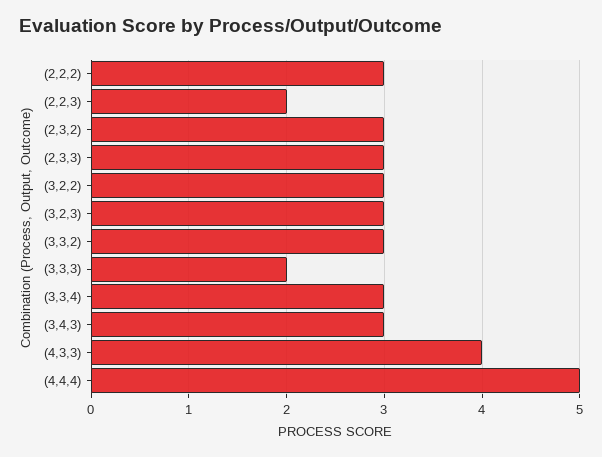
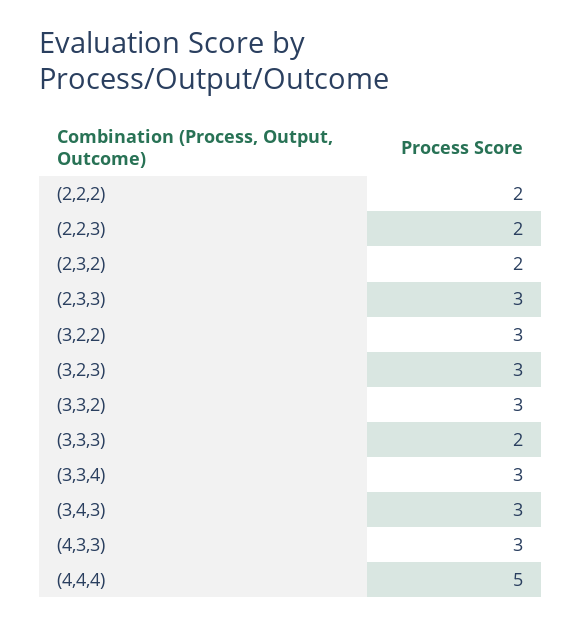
(2,2,2): 3 -> 2
(2,3,2): 3 -> 2
(4,3,3): 4 -> 3

